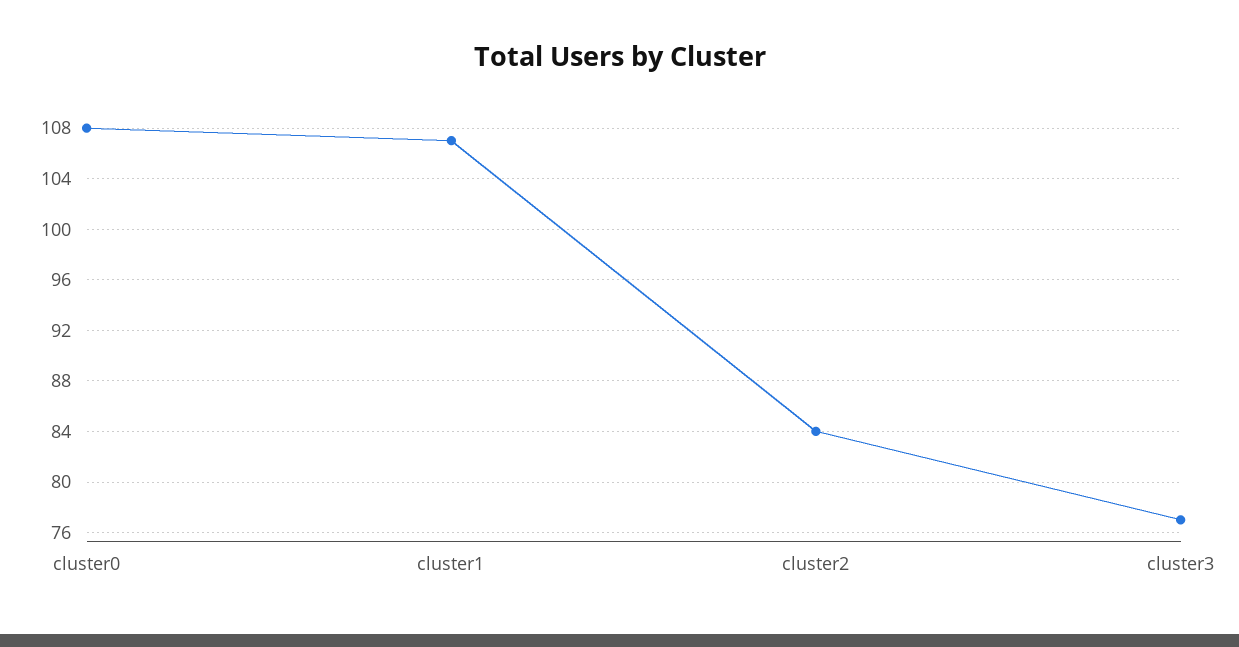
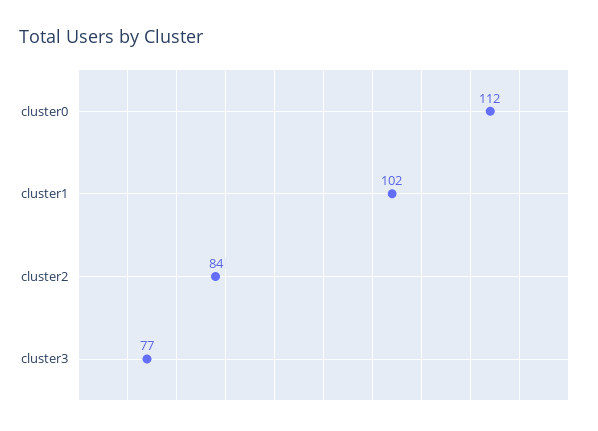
cluster0: 108 -> 112
cluster1: 107 -> 102

